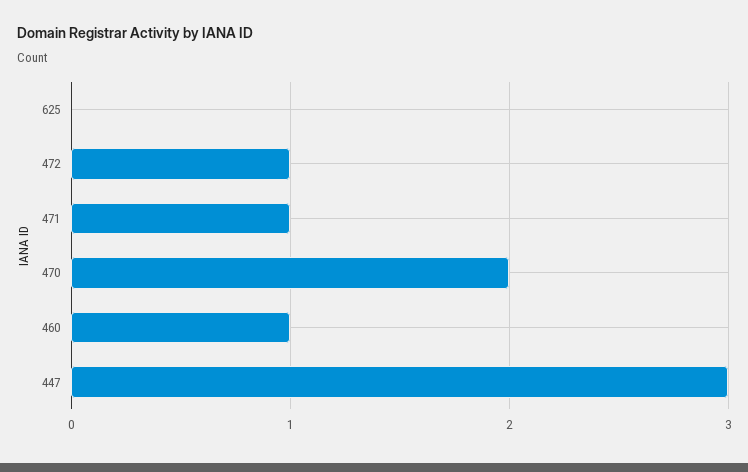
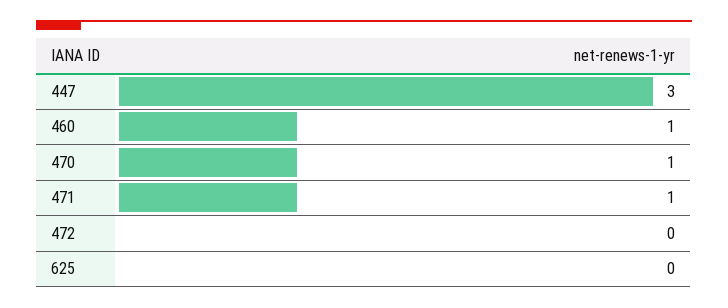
472: 1 -> 0
470: 2 -> 1

